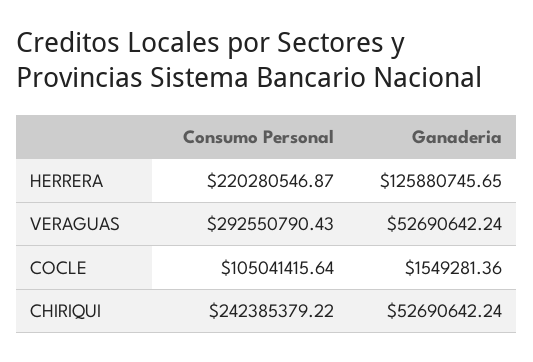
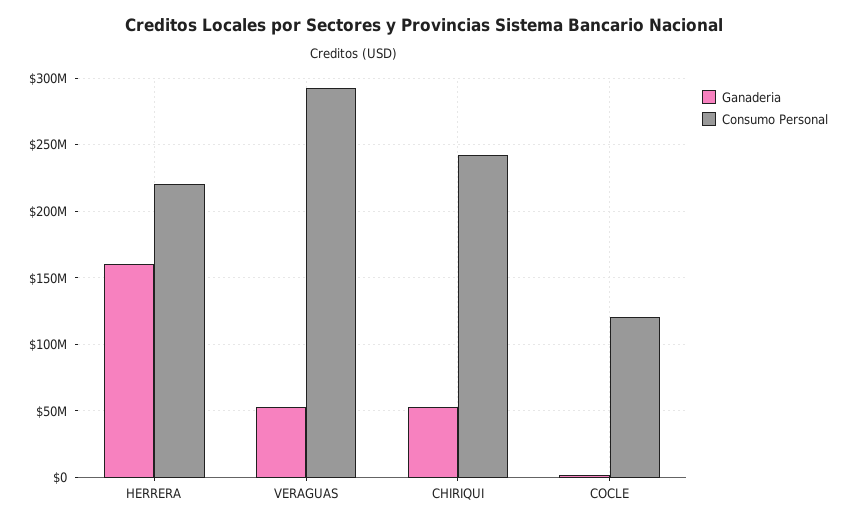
Ganaderia, HERRERA: 125880745.65 -> 160000000
Consumo Personal, COCLE: 105041415.64 -> 120000000

